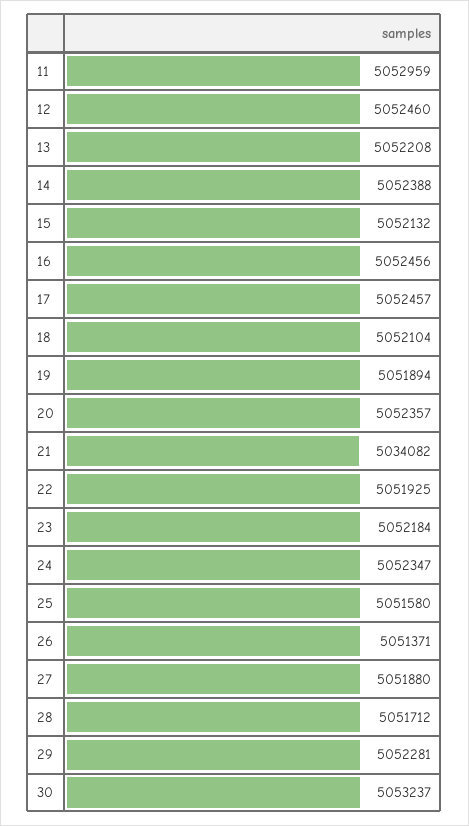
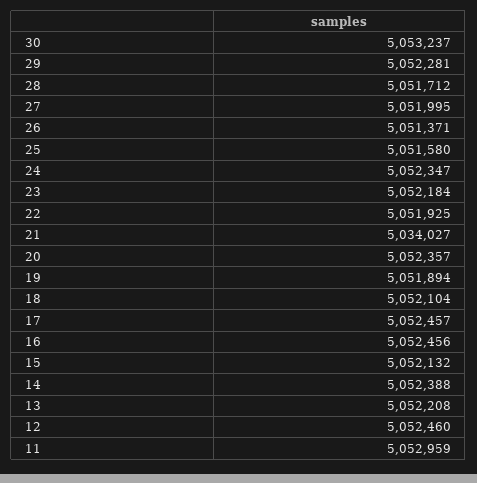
21: 5034082 -> 5034027
27: 5051880 -> 5051995

